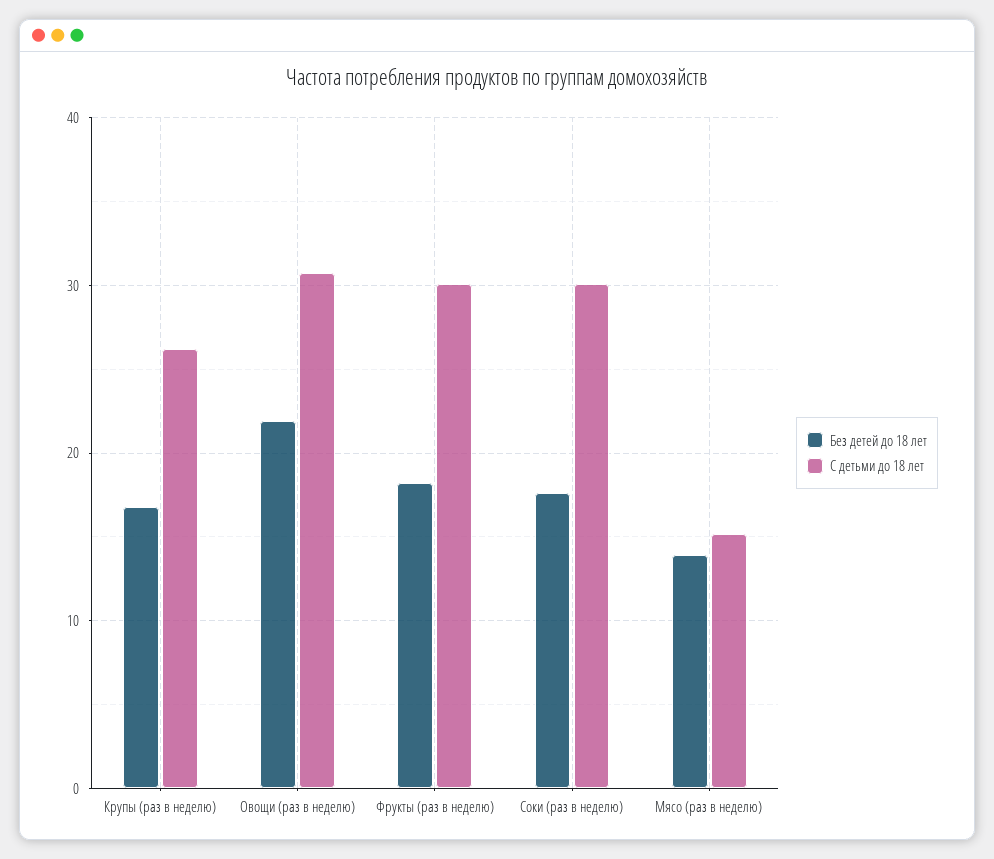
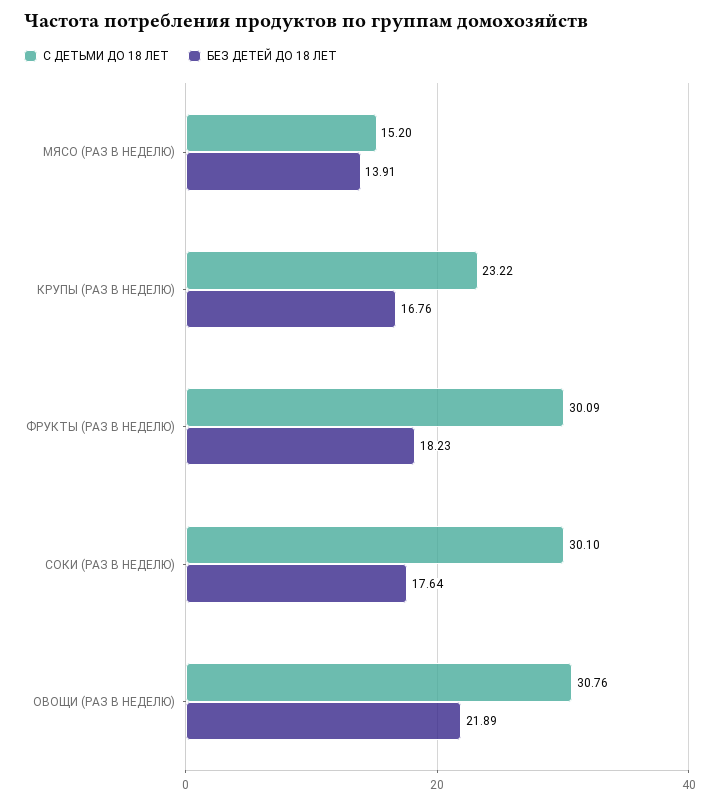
С детьми до 18 лет, Крупы (раз в неделю): 26 -> 23.22

